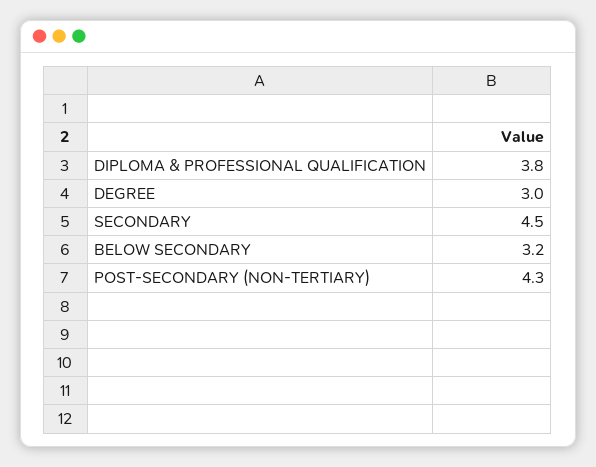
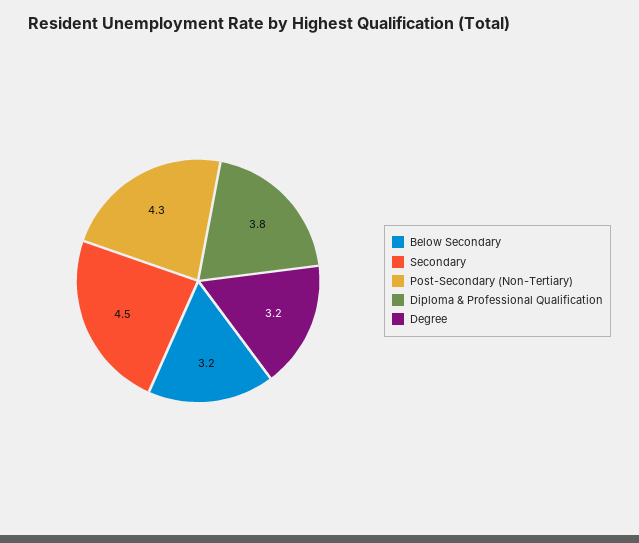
DEGREE: 3 -> 3.2

